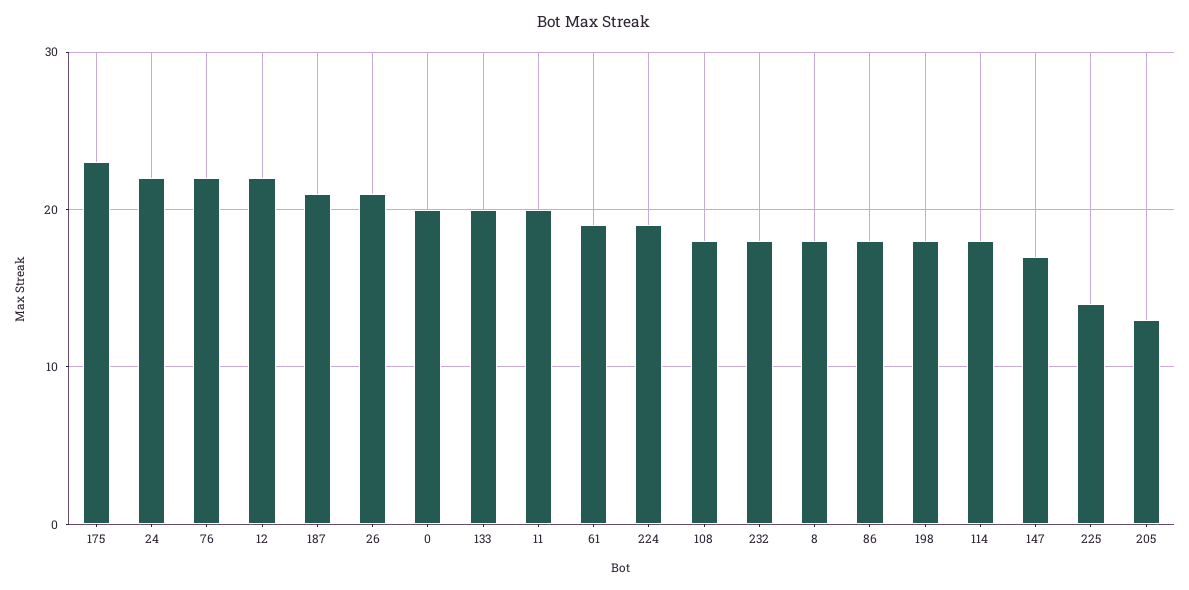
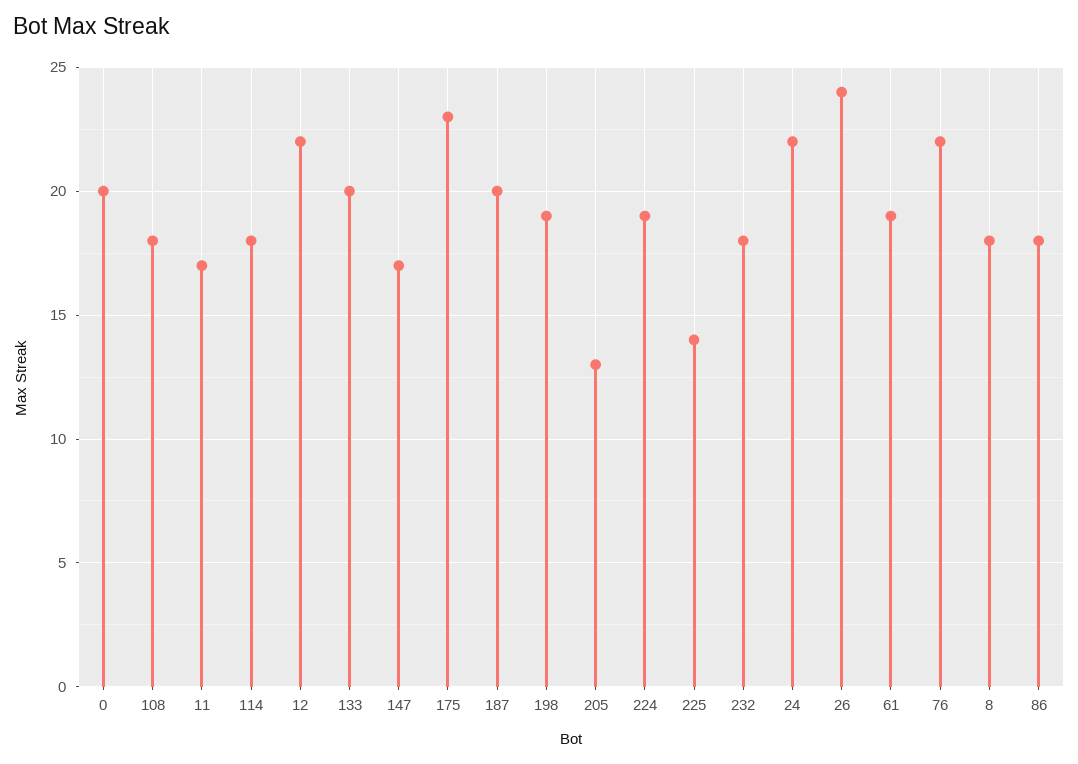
187: 21 -> 20
26: 21 -> 24
11: 20 -> 17
198: 18 -> 19

